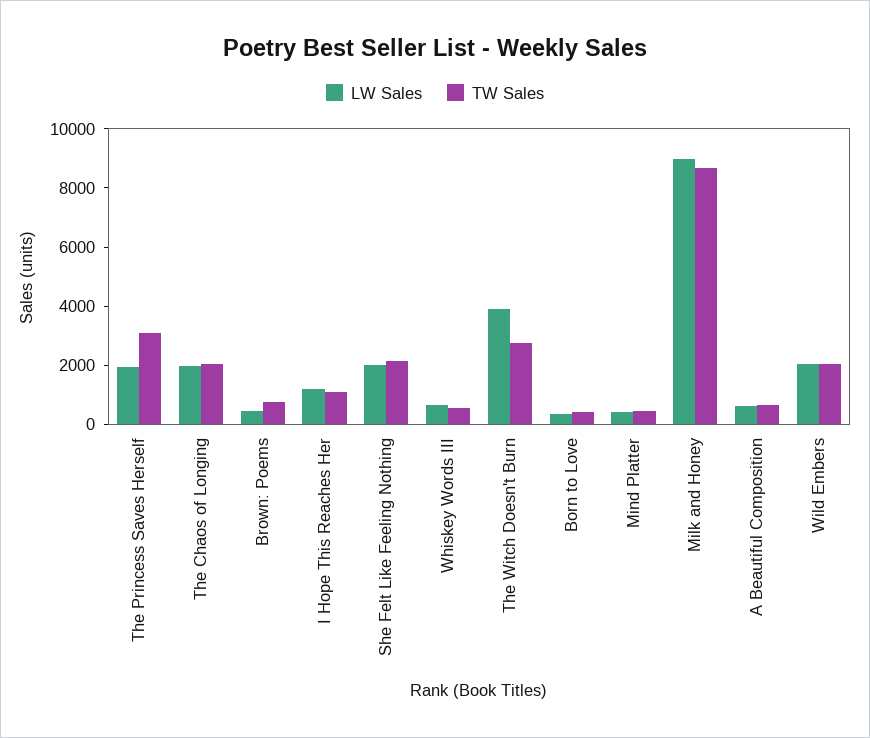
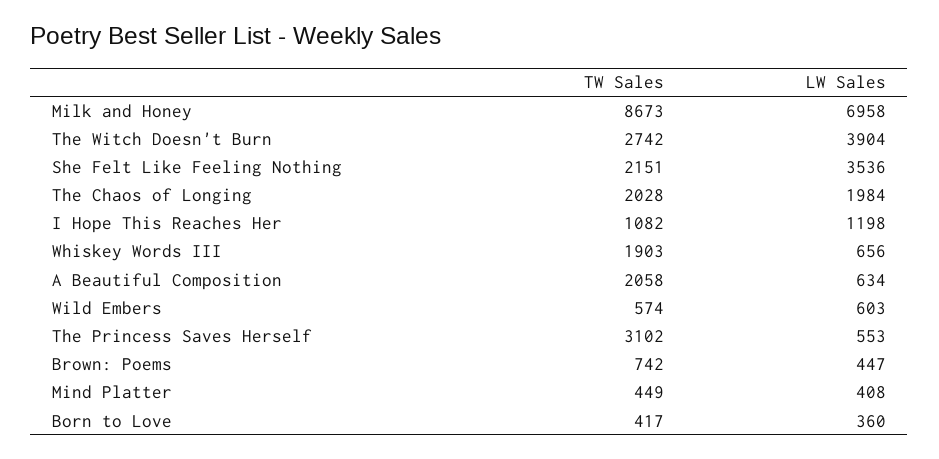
LW Sales, The Princess Saves Herself: 2000 -> 553
LW Sales, She Felt Like Feeling Nothing: 2000 -> 3536
TW Sales, Whiskey Words III: 500 -> 1903
LW Sales, Milk and Honey: 9000 -> 6958
TW Sales, A Beautiful Composition: 500 -> 2058
LW Sales, Wild Embers: 2000 -> 603
TW Sales, Wild Embers: 2000 -> 574

